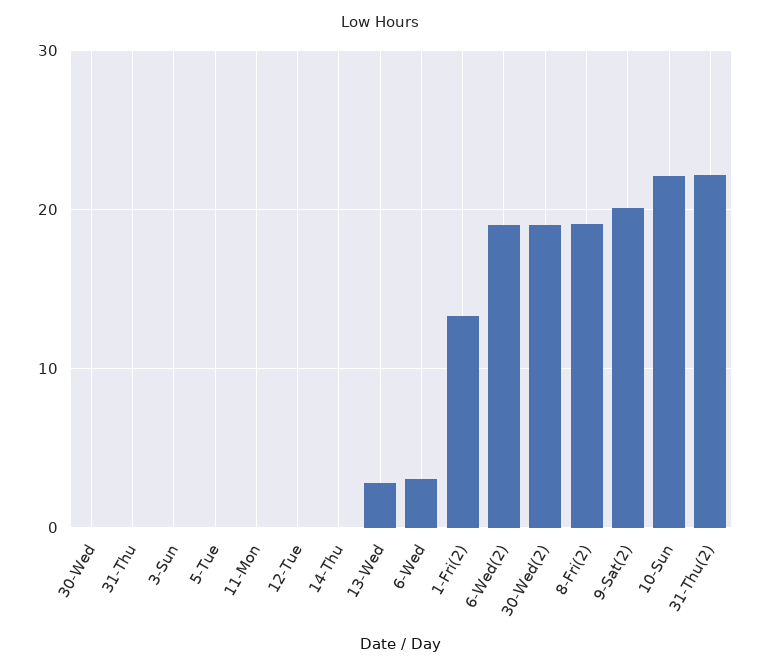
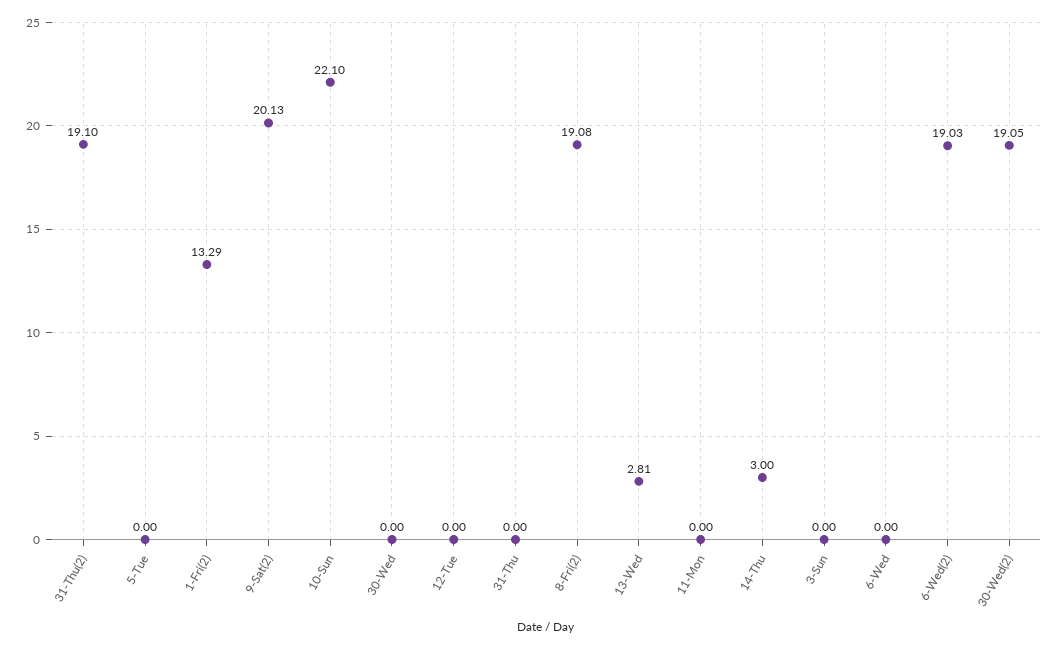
14-Thu: 0 -> 3
6-Wed: 3 -> 0
31-Thu(2): 22 -> 19.1

